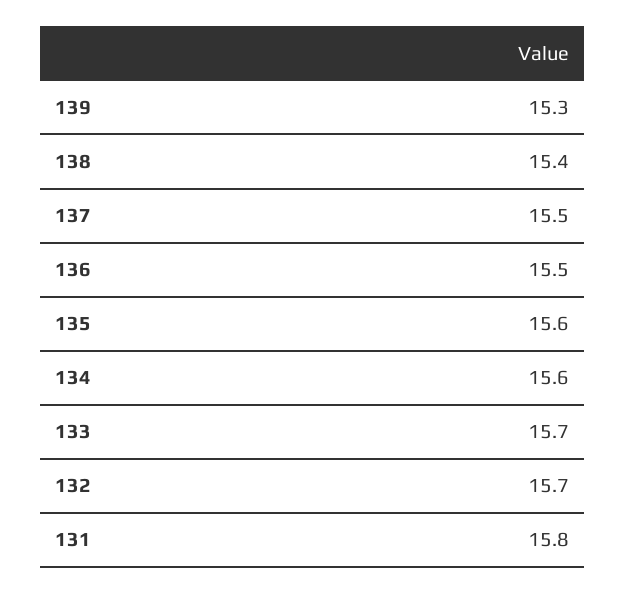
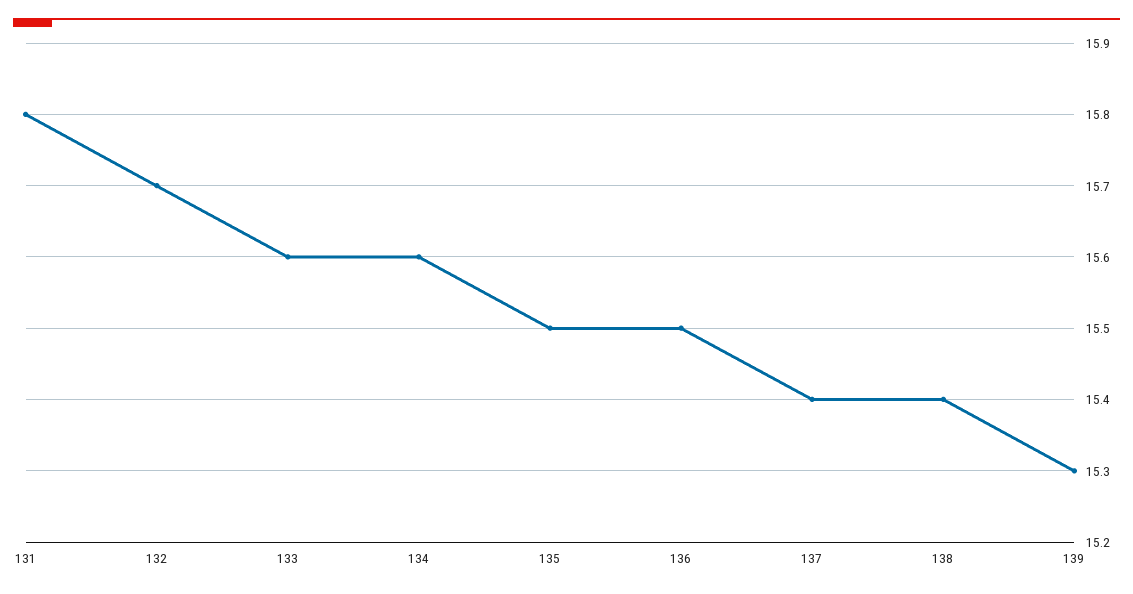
137: 15.5 -> 15.4
135: 15.6 -> 15.5
133: 15.7 -> 15.6

